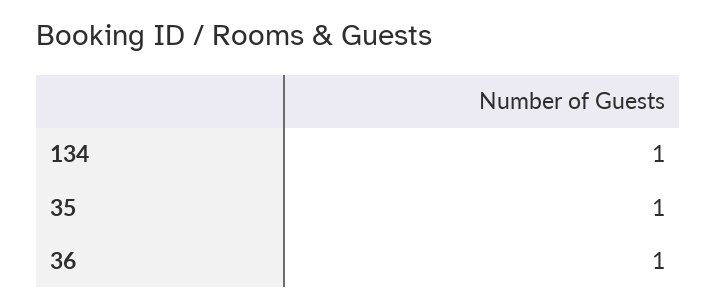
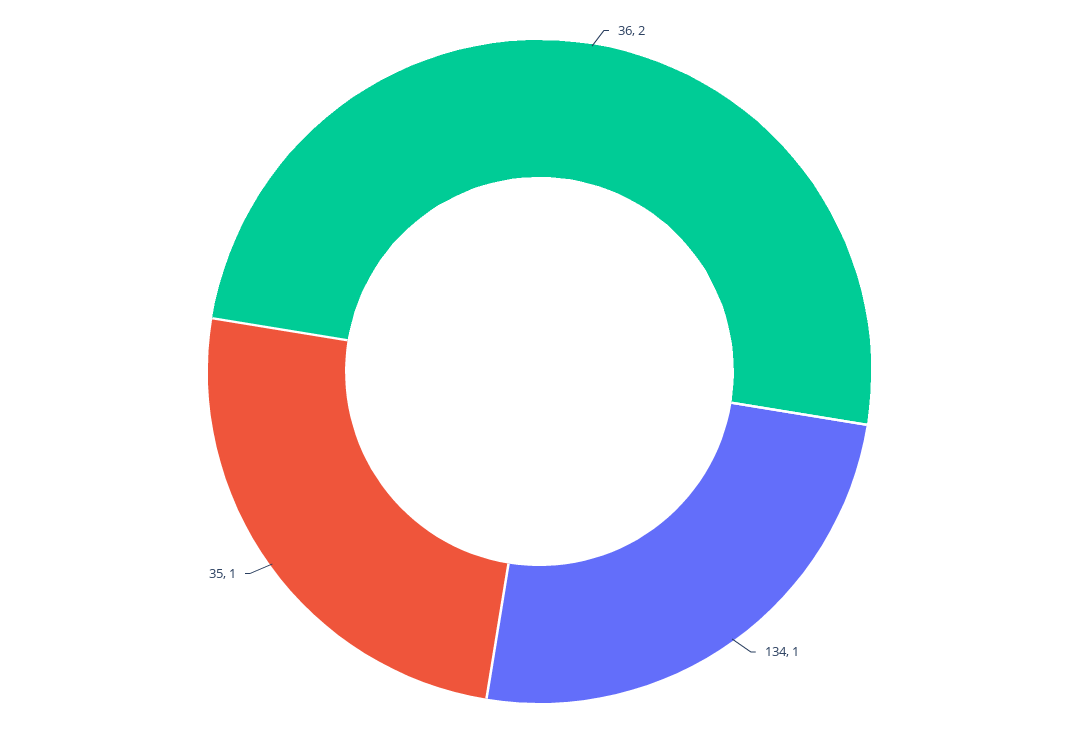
36: 1 -> 2

